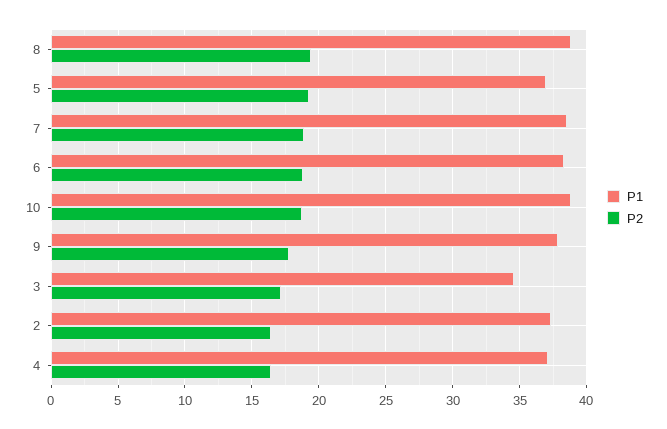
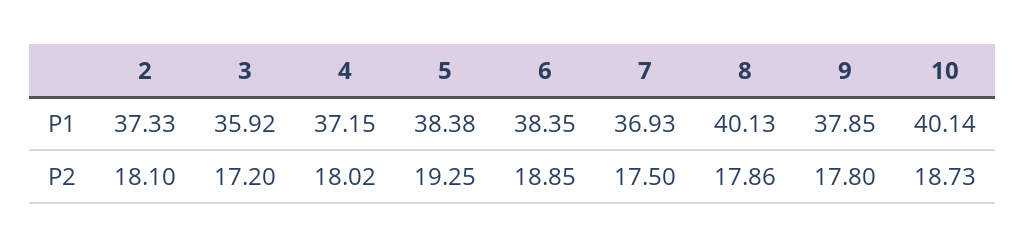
P1, 8: 39 -> 40.13
P2, 8: 19.5 -> 17.86
P1, 5: 37 -> 38.38
P1, 7: 38.5 -> 36.93
P2, 7: 19 -> 17.5
P1, 10: 39 -> 40.14
P1, 3: 34.5 -> 35.92
P2, 2: 16.5 -> 18.1
P2, 4: 16.5 -> 18.02

